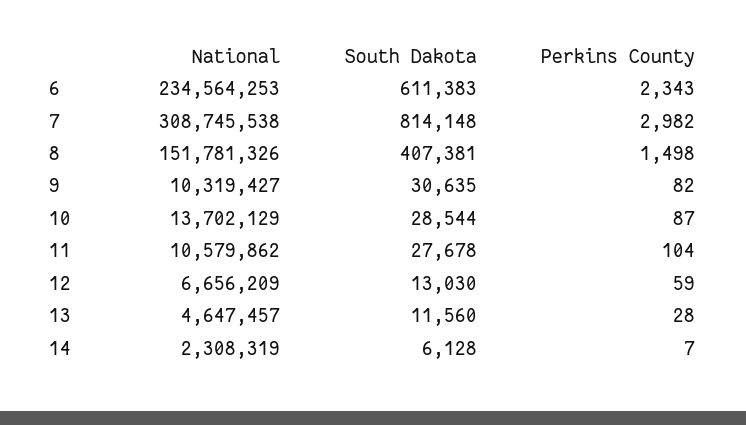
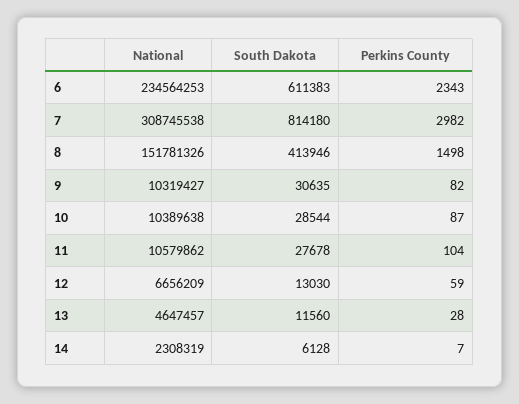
South Dakota, 7: 814148 -> 814180
South Dakota, 8: 407381 -> 413946
National, 10: 13702129 -> 10389638

